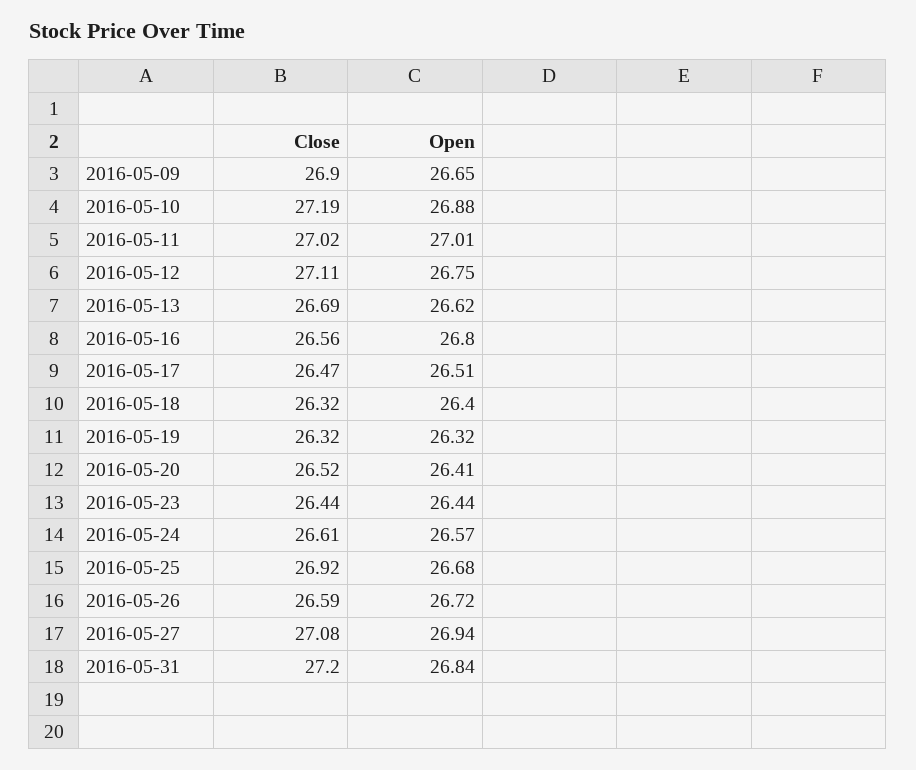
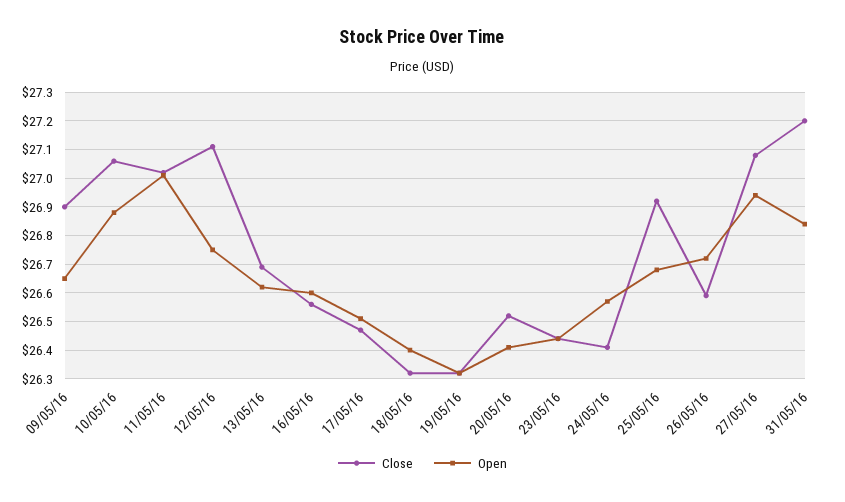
Close, 2016-05-10: 27.19 -> 27.05
Open, 2016-05-16: 26.8 -> 26.6
Close, 2016-05-24: 26.61 -> 26.4

